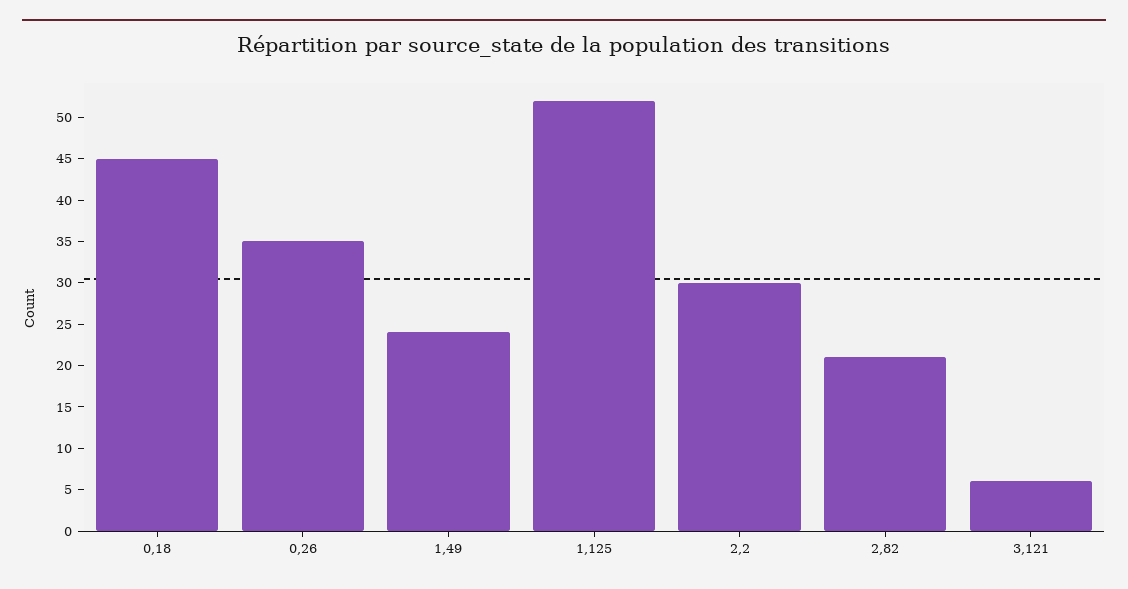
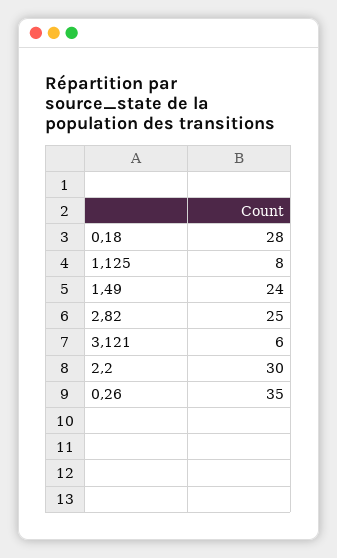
0,18: 45 -> 28
1,125: 52 -> 8
2,82: 21 -> 25

